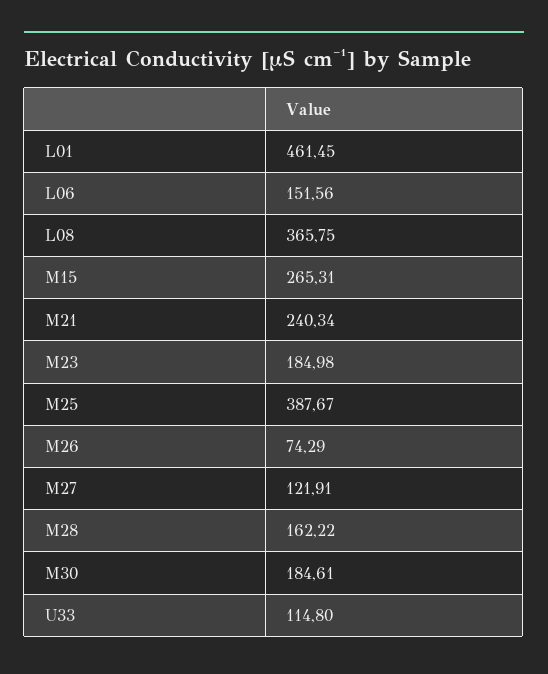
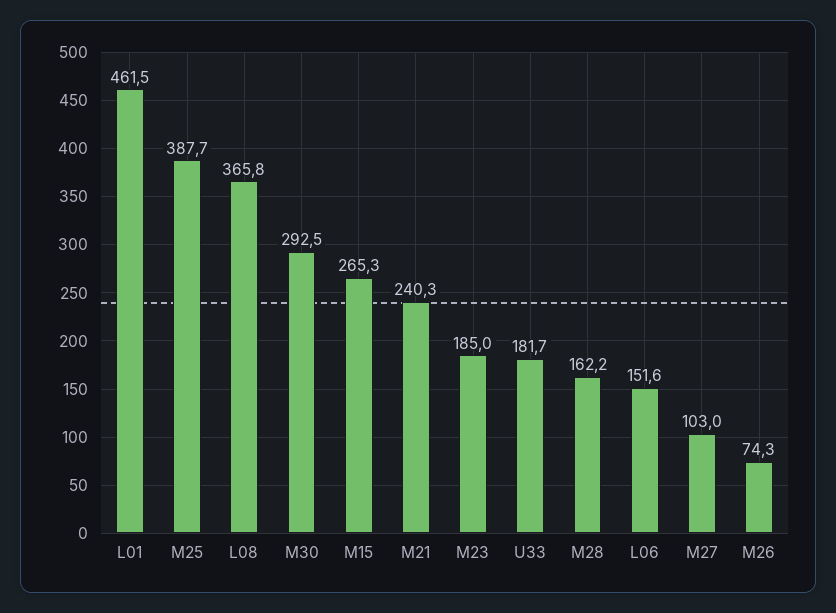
M27: 121.91 -> 103
M30: 184.61 -> 292.5
U33: 114.8 -> 181.7

